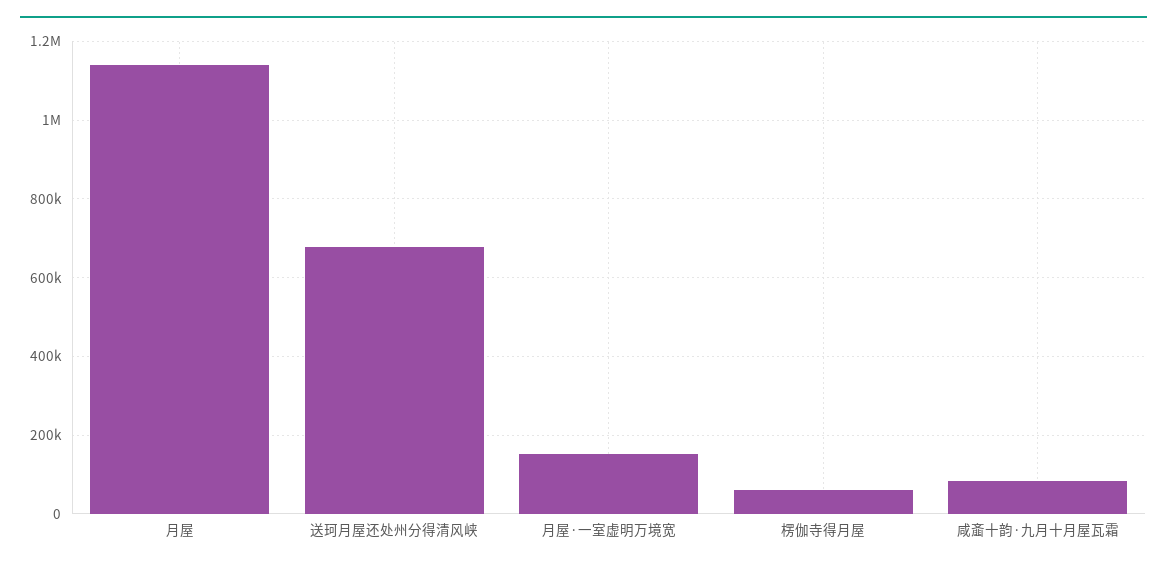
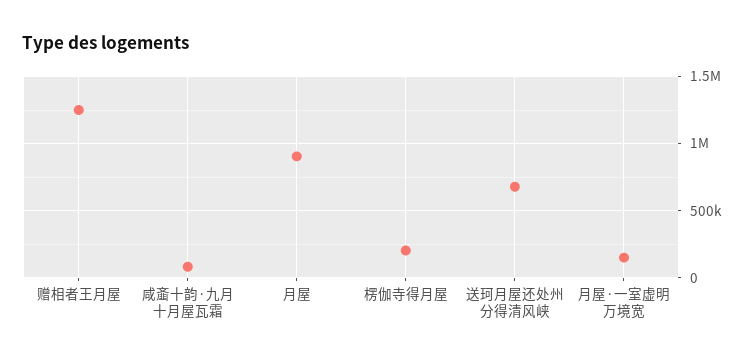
月屋: 1140000 -> 900000
楞伽寺得月屋: 60000 -> 200000
赠相者王月屋: none -> 1250000

